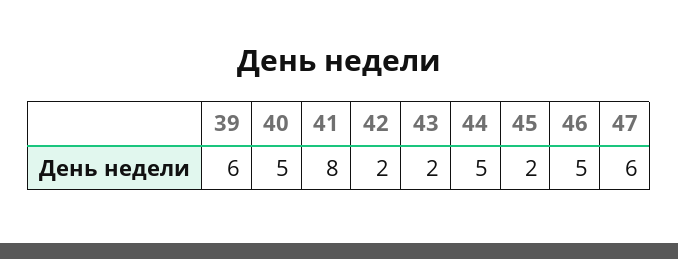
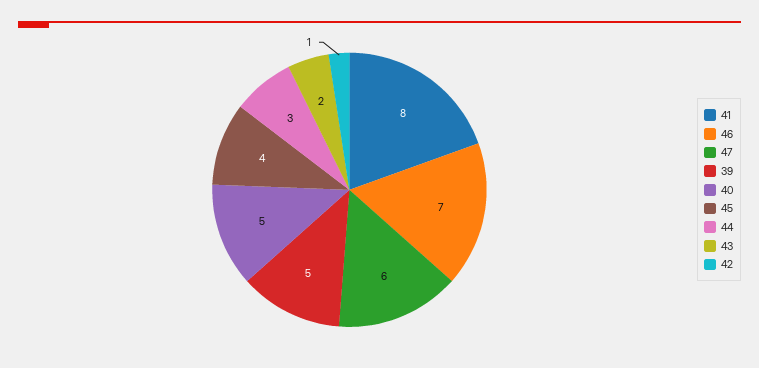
39: 6 -> 5
42: 2 -> 1
44: 5 -> 3
45: 2 -> 4
46: 5 -> 7

